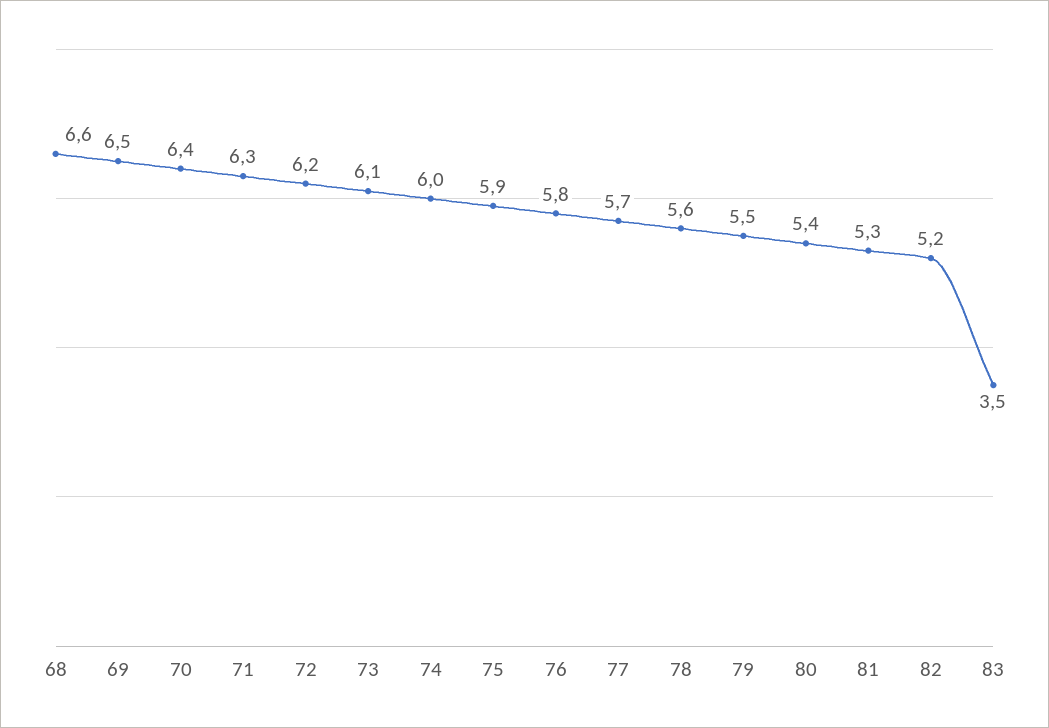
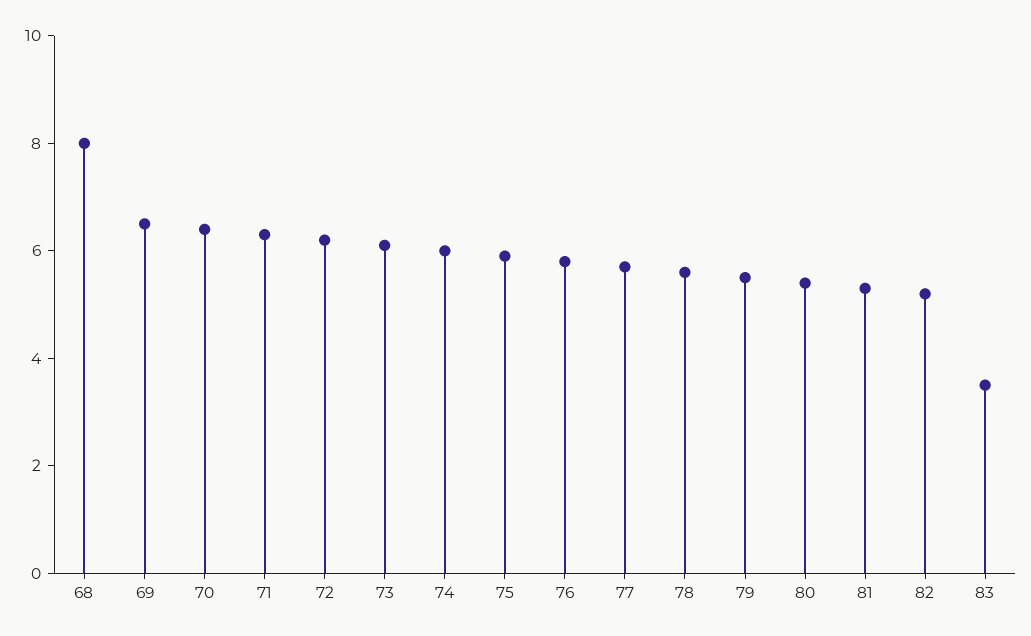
68: 6.6 -> 8

